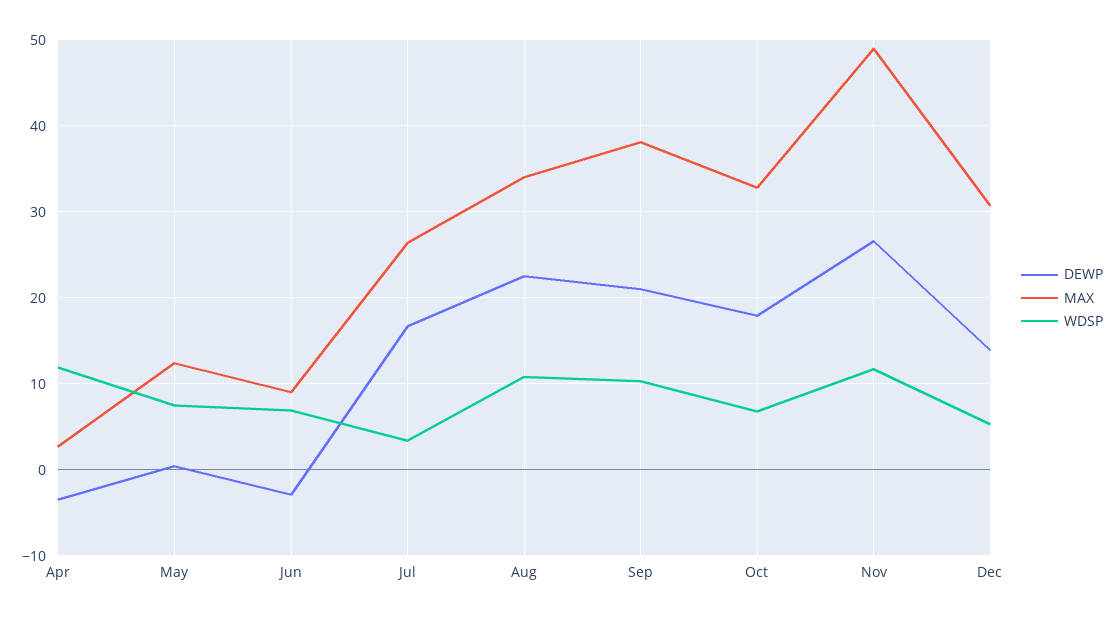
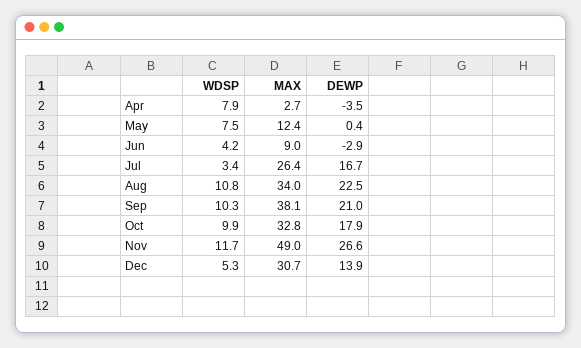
WDSP, Apr: 12 -> 7.9
WDSP, Jun: 7 -> 4.2
WDSP, Oct: 7 -> 9.9

